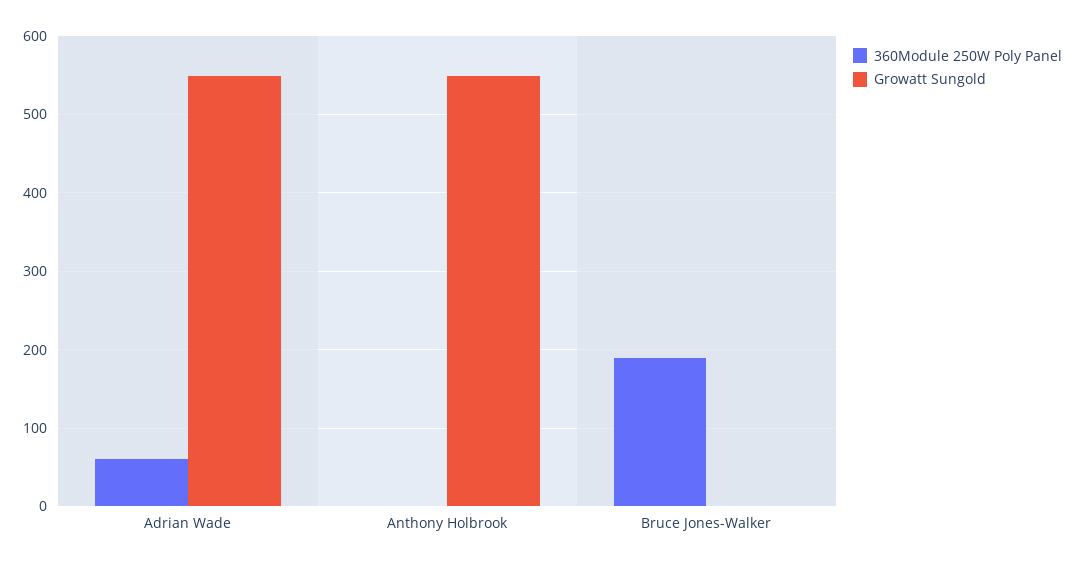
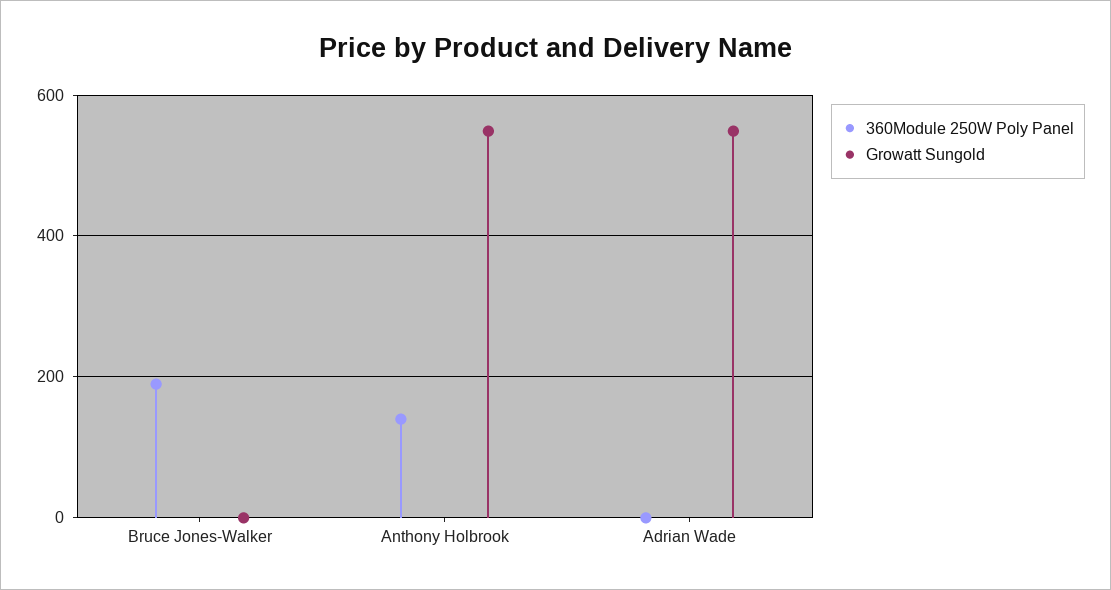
360Module 250W Poly Panel, Adrian Wade: 60 -> 0
360Module 250W Poly Panel, Anthony Holbrook: 0 -> 140

